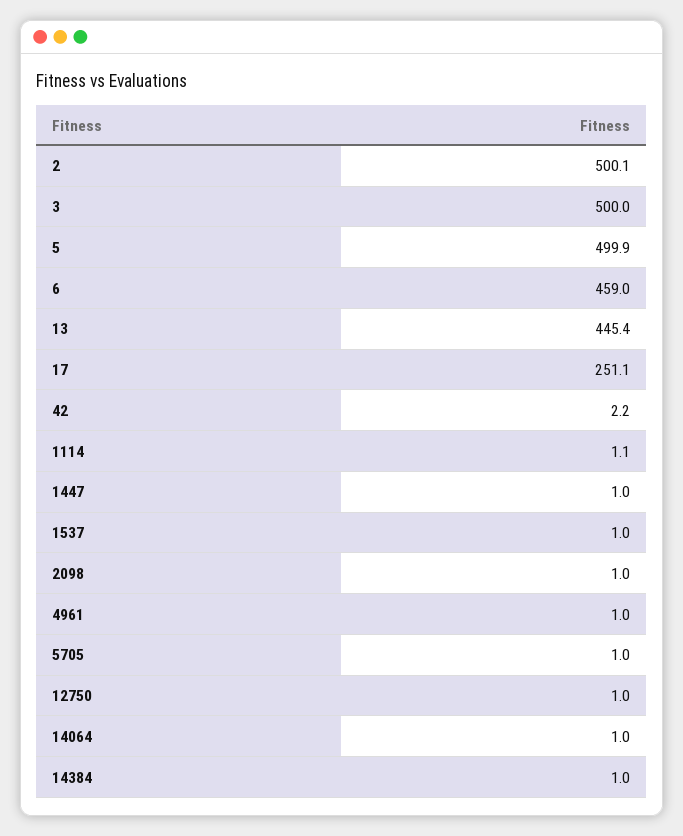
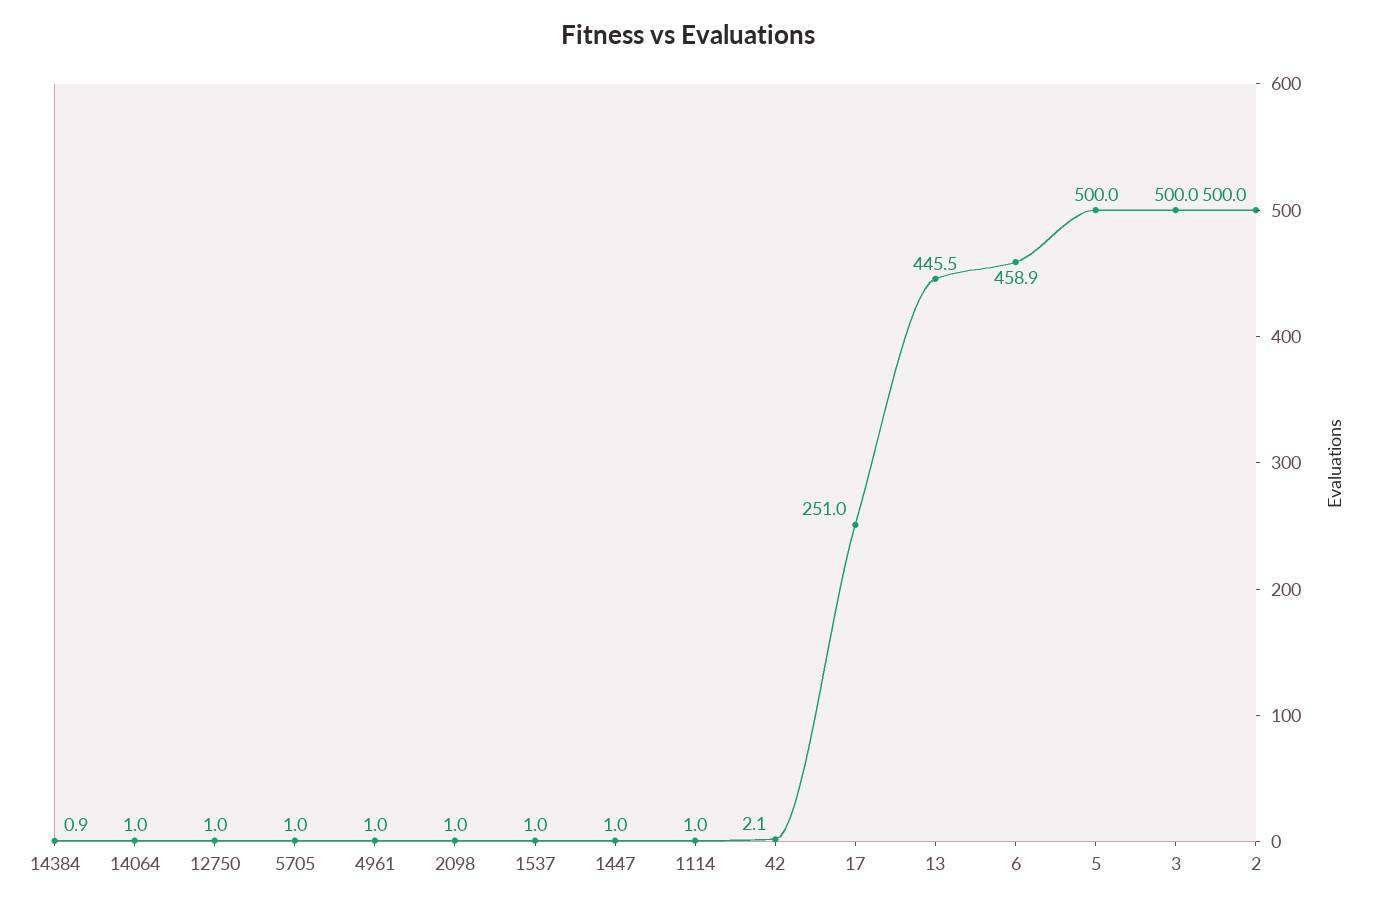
2: 500.1 -> 500
5: 499.9 -> 500
6: 459 -> 458.9
13: 445.4 -> 445.5
17: 251.1 -> 251
42: 2.2 -> 2.1
1114: 1.1 -> 1
14384: 1 -> 0.9

